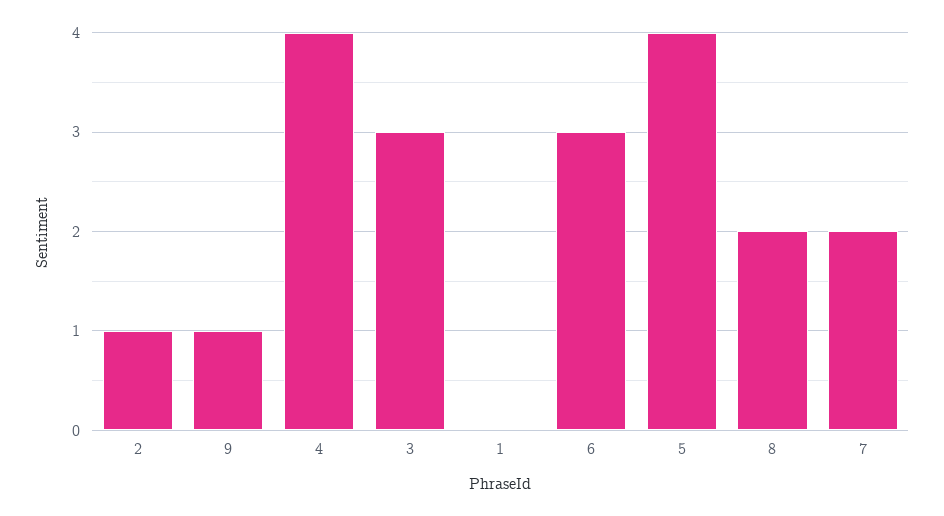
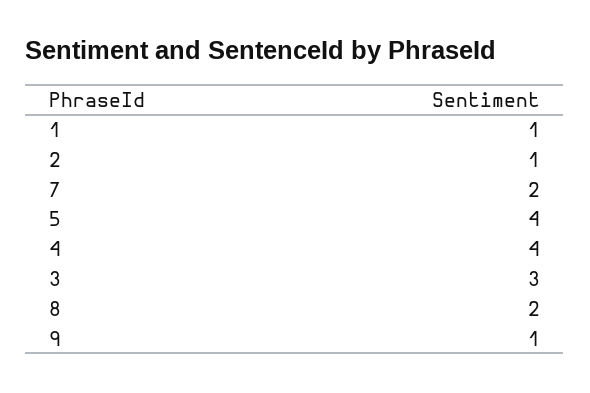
1: 0 -> 1
6: 3 -> none

